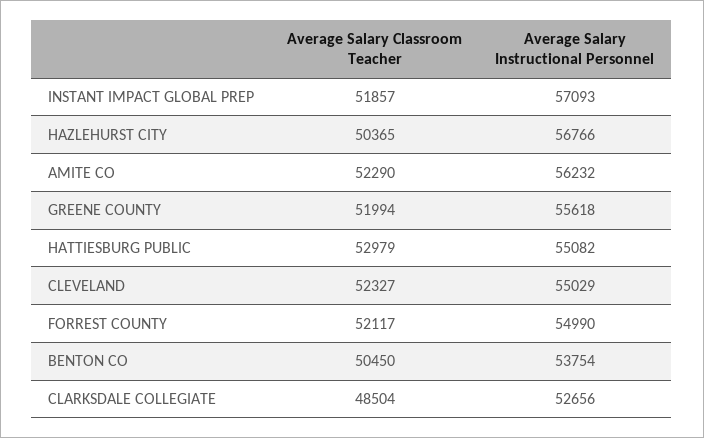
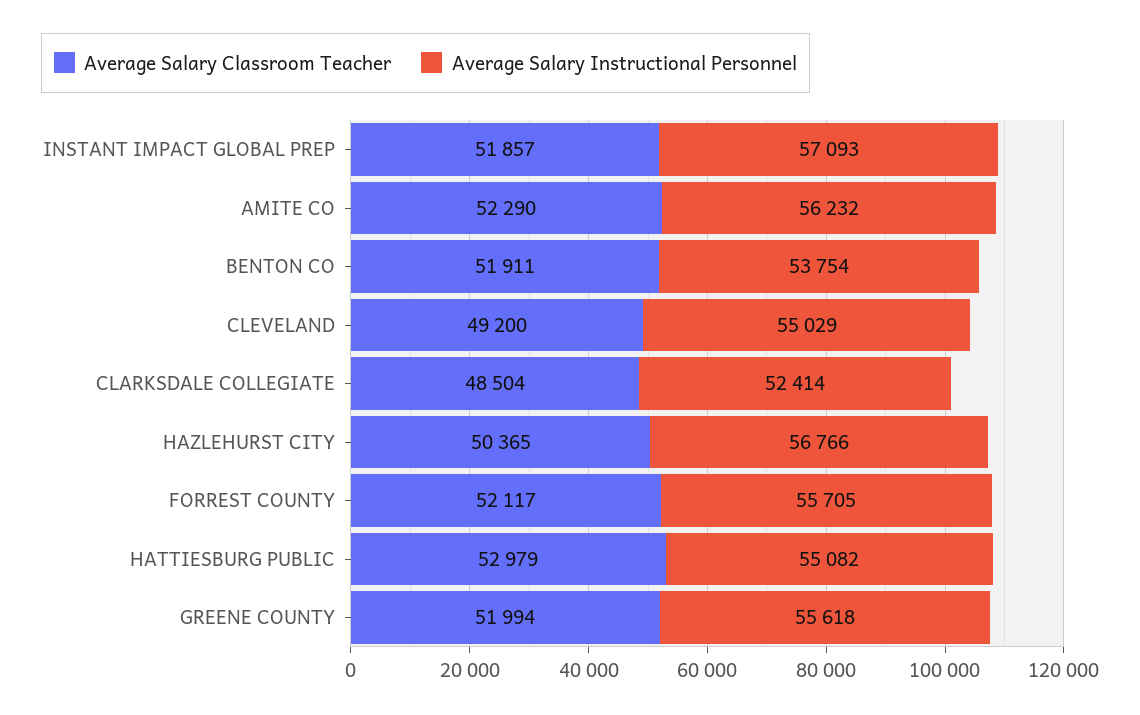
Average Salary Classroom Teacher, CLEVELAND: 52327 -> 49200
Average Salary Instructional Personnel, FORREST COUNTY: 54990 -> 55705
Average Salary Classroom Teacher, BENTON CO: 50450 -> 51911
Average Salary Instructional Personnel, CLARKSDALE COLLEGIATE: 52656 -> 52414

